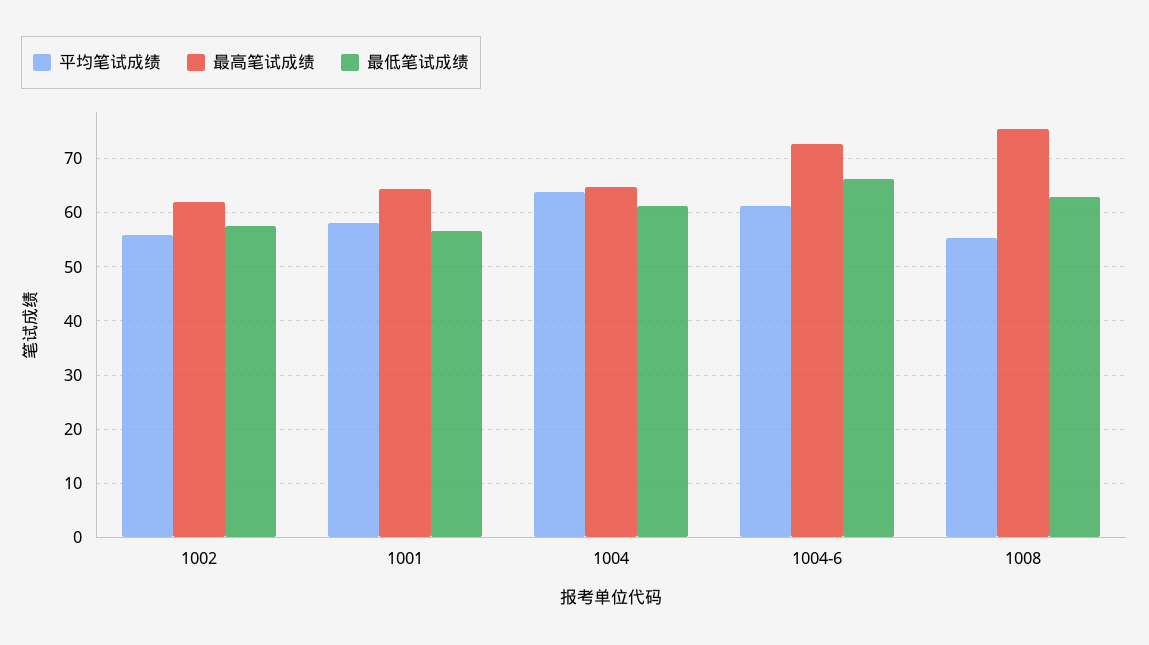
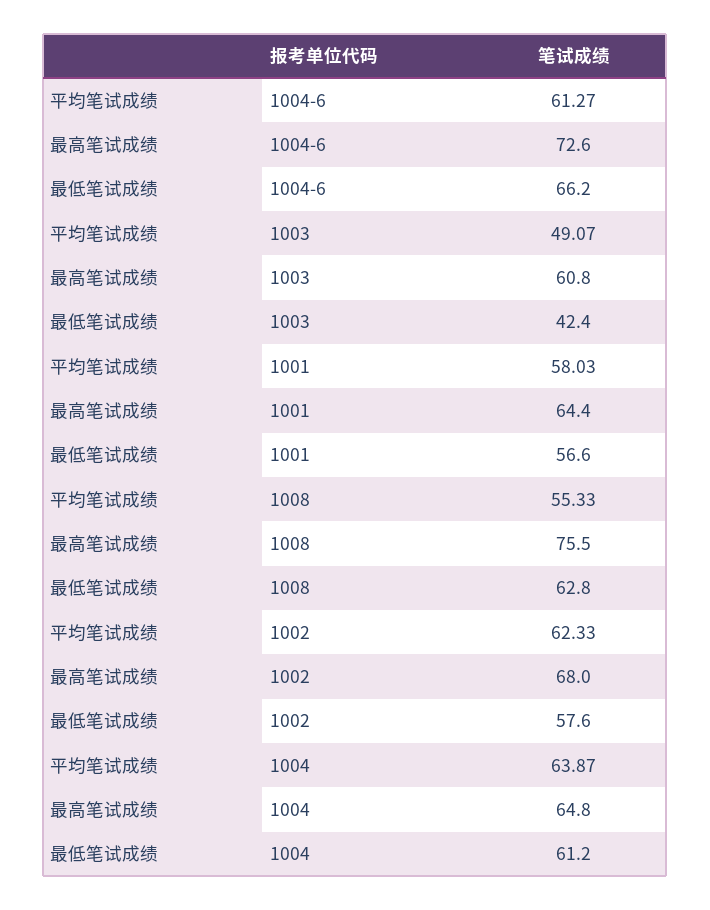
平均笔试成绩, 1002: 56 -> 62.33
最高笔试成绩, 1002: 62 -> 68
平均笔试成绩, 1003: none -> 49.07
最高笔试成绩, 1003: none -> 60.8
最低笔试成绩, 1003: none -> 42.4

